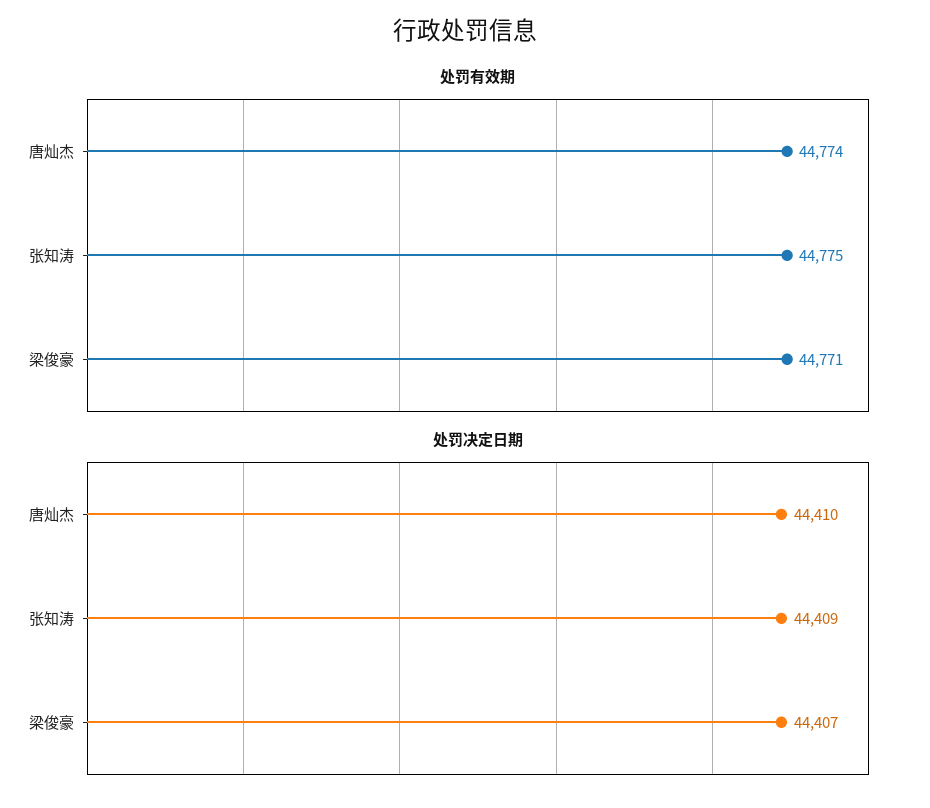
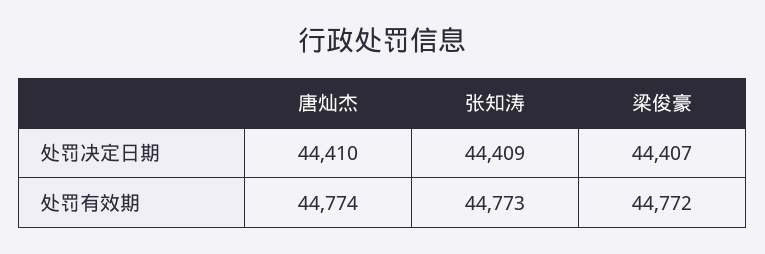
处罚有效期, 张知涛: 44775 -> 44773
处罚有效期, 梁俊豪: 44771 -> 44772

